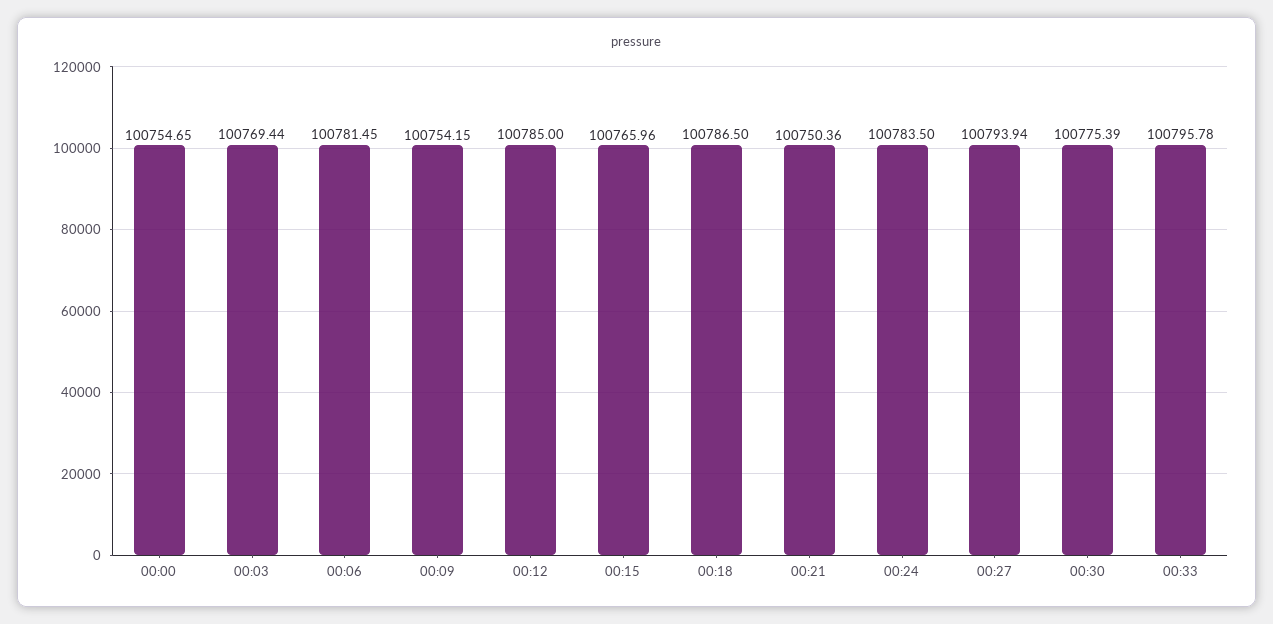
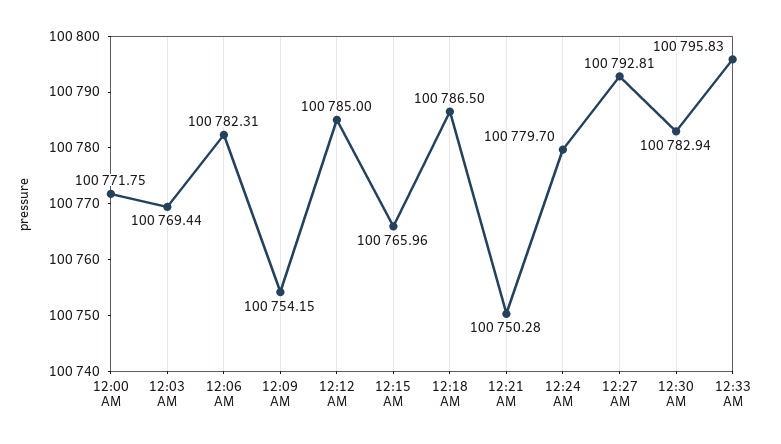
00:00: 100754.65 -> 100771.75
00:06: 100781.45 -> 100782.31
00:21: 100750.36 -> 100750.28
00:24: 100783.5 -> 100779.7
00:27: 100793.94 -> 100792.81
00:30: 100775.39 -> 100782.94
00:33: 100795.78 -> 100795.83

